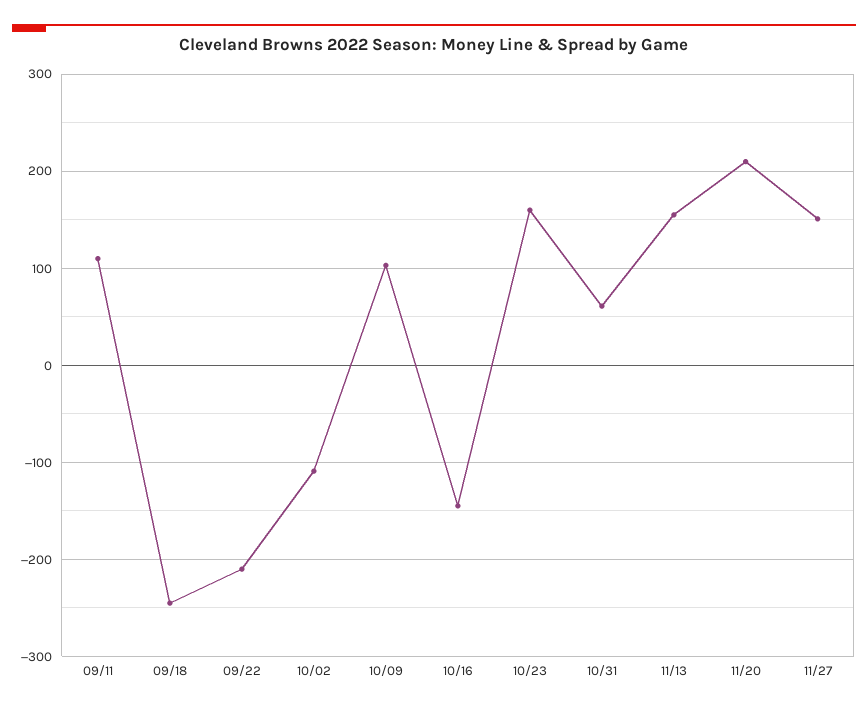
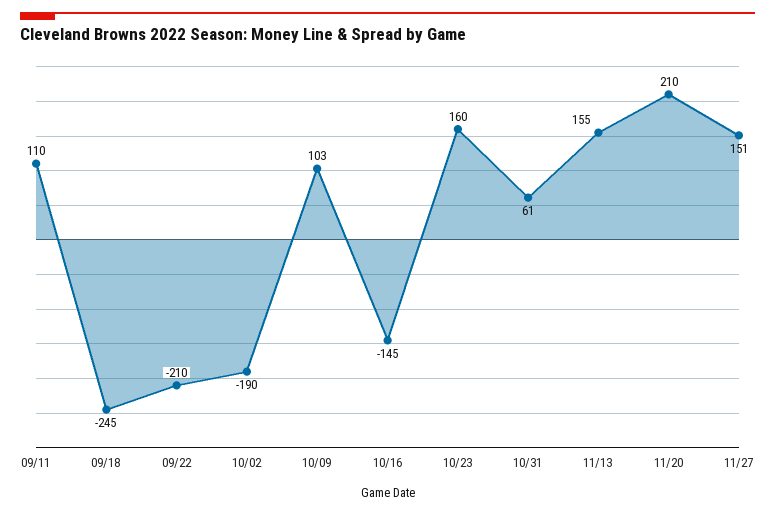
10/02: -110 -> -190

